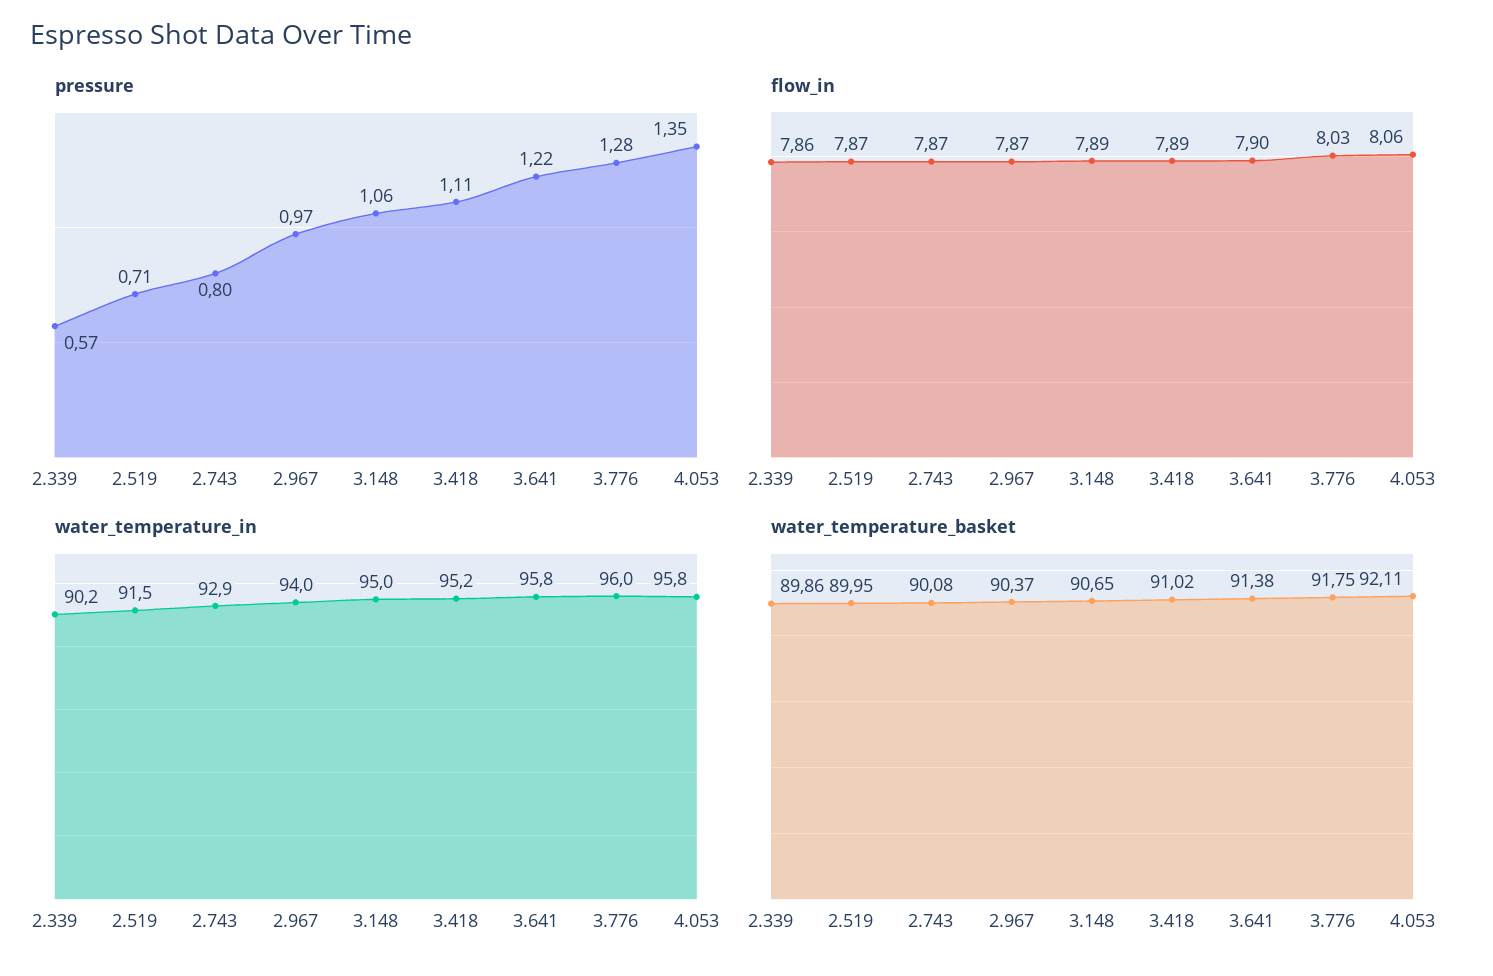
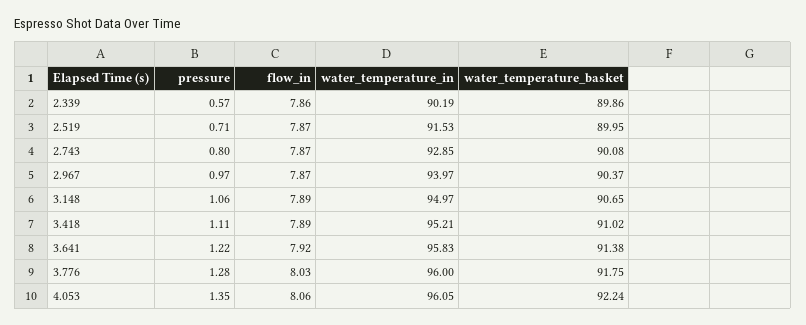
flow_in, 3.641: 7.9 -> 7.92
water_temperature_in, 4.053: 95.8 -> 96.05
water_temperature_basket, 4.053: 92.11 -> 92.24

